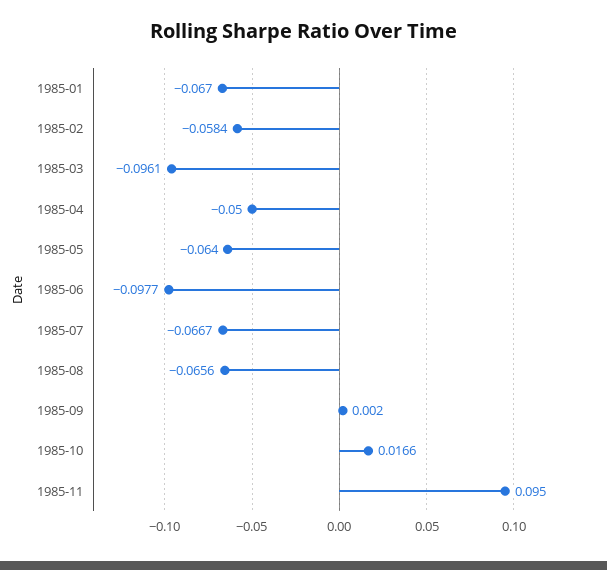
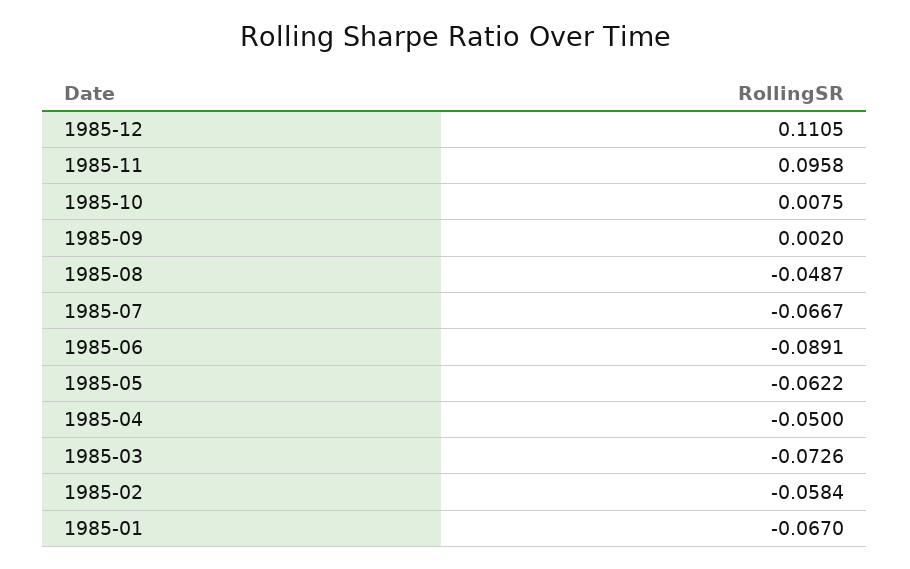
1985-03: -0.0961 -> -0.0726
1985-05: -0.064 -> -0.0622
1985-06: -0.0977 -> -0.0891
1985-08: -0.0656 -> -0.0487
1985-10: 0.0166 -> 0.0075
1985-11: 0.095 -> 0.0958
1985-12: none -> 0.1105

